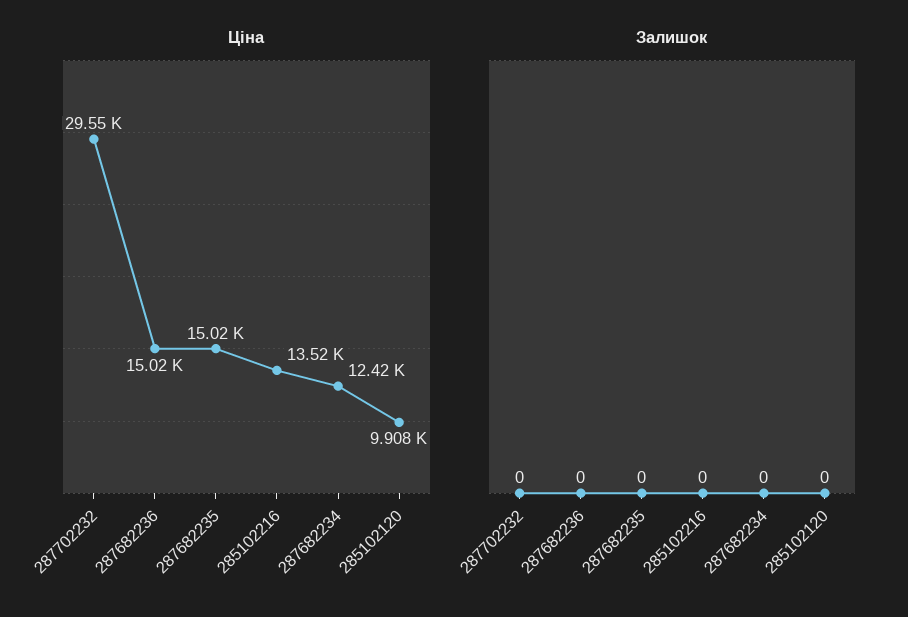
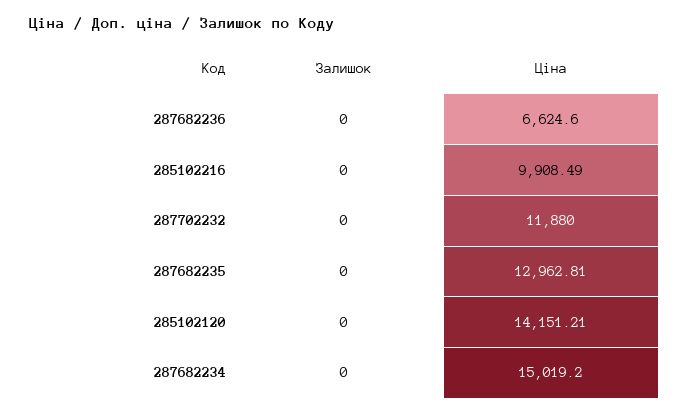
Ціна, 287702232: 29550 -> 11880
Ціна, 287682236: 15020 -> 6624.6
Ціна, 287682235: 15020 -> 12962.81
Ціна, 285102216: 13520 -> 9908.49
Ціна, 287682234: 12420 -> 15019.2
Ціна, 285102120: 9908 -> 14151.21

